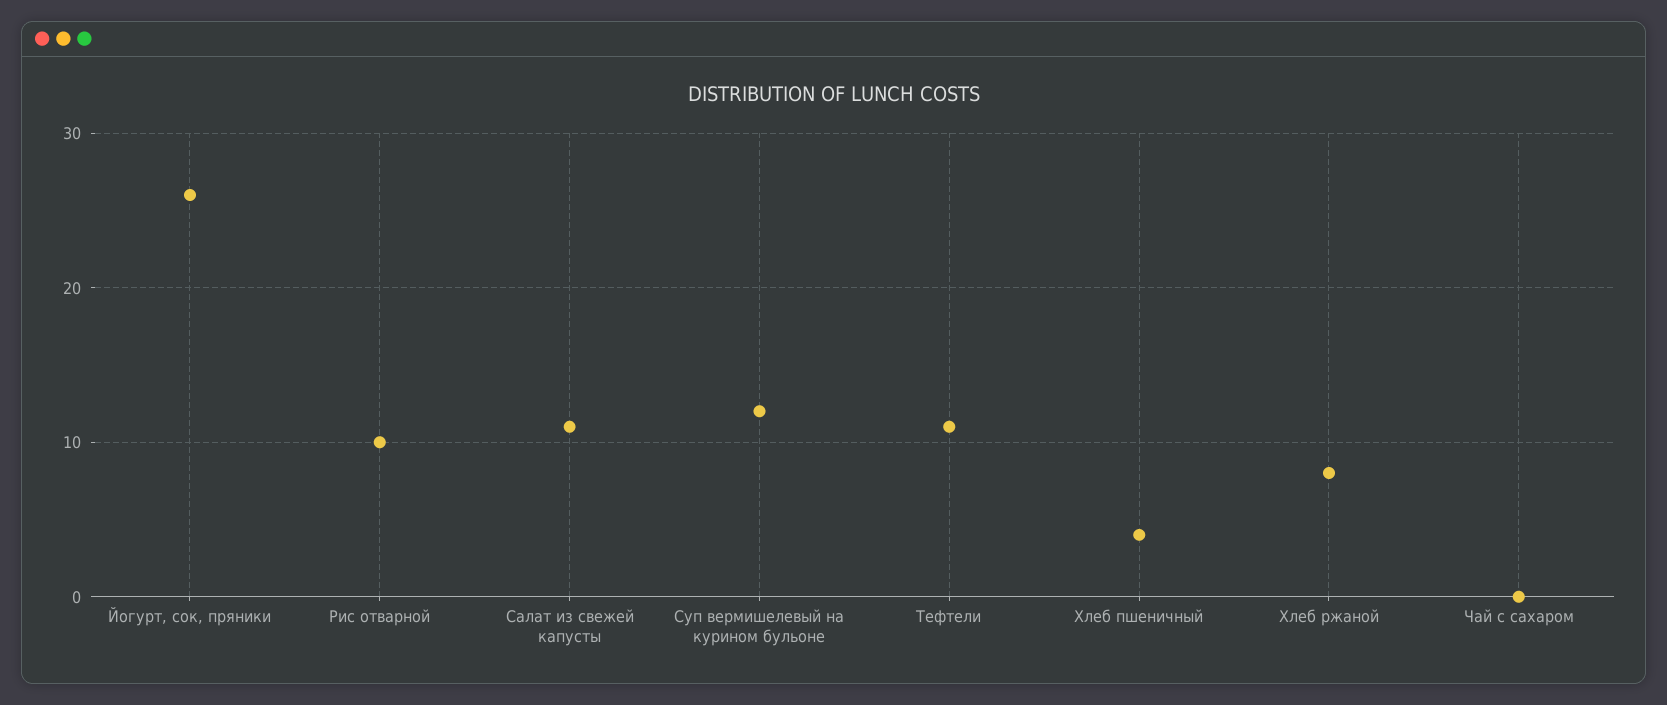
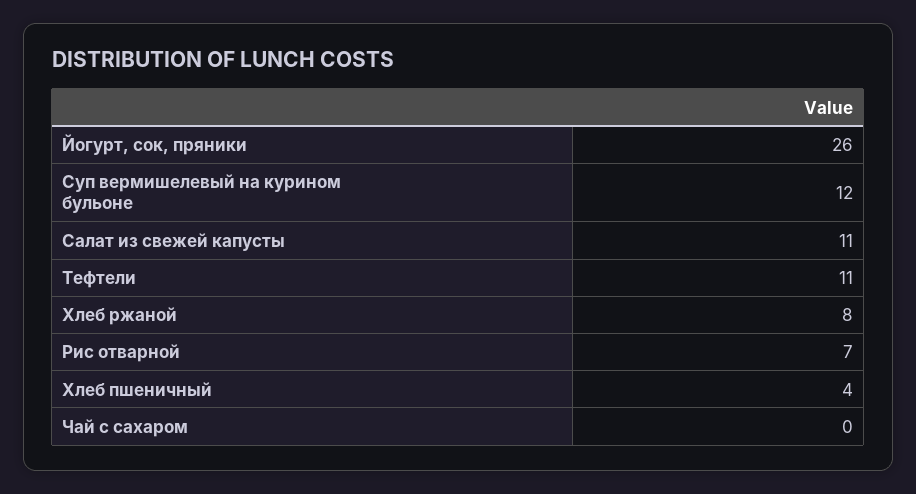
Рис отварной: 10 -> 7

